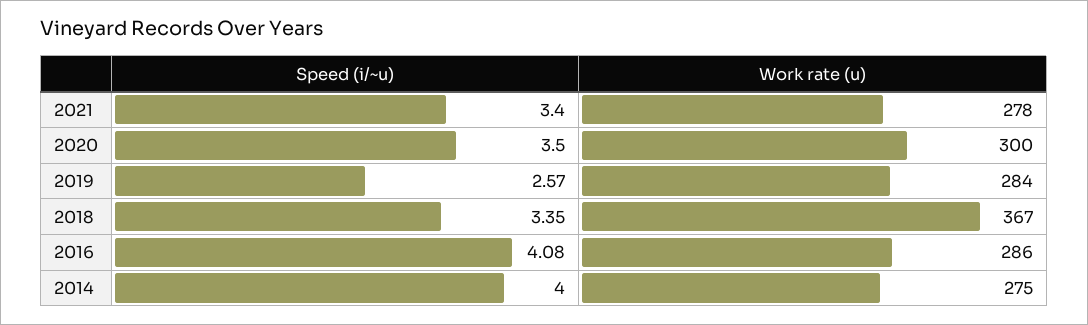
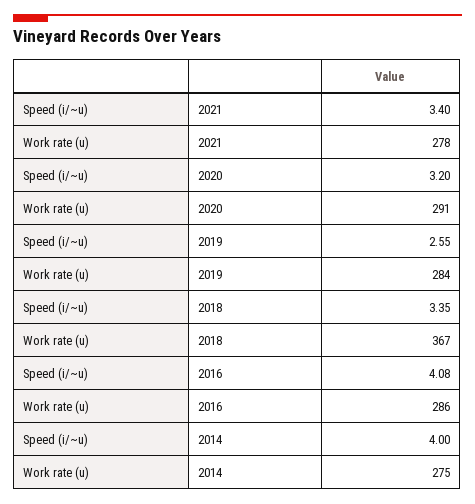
Speed (i/~u), 2020: 3.5 -> 3.2
Work rate (u), 2020: 300 -> 291
Speed (i/~u), 2019: 2.57 -> 2.55

